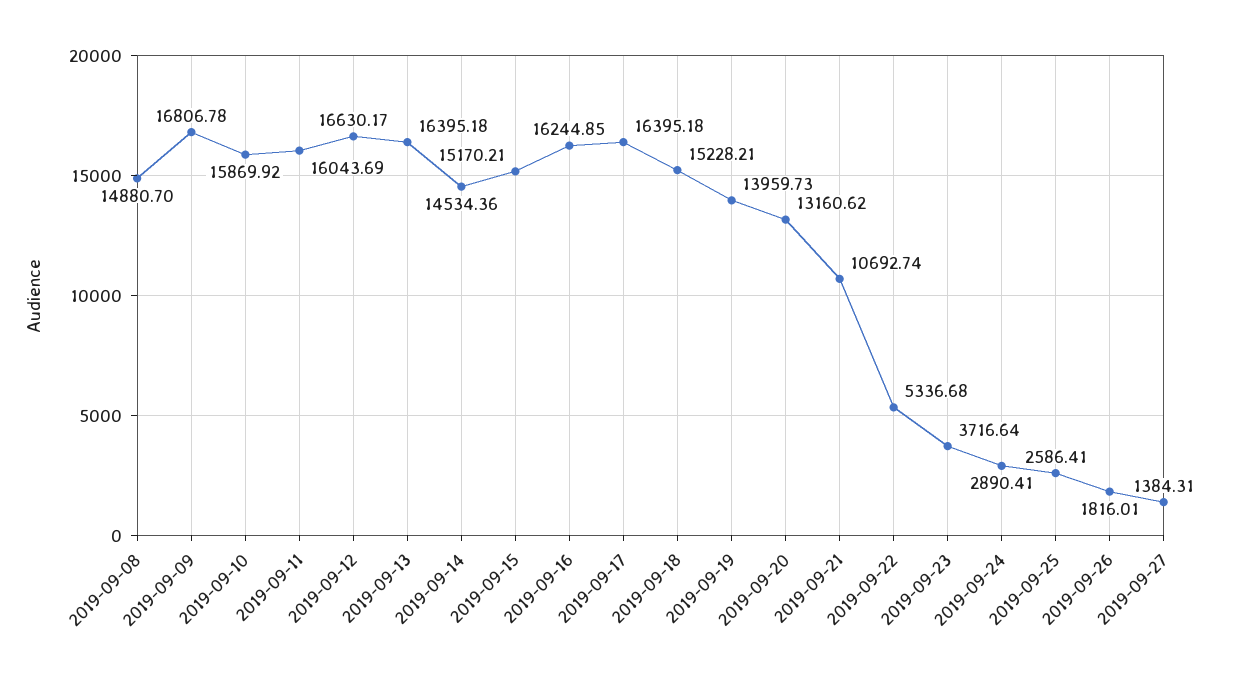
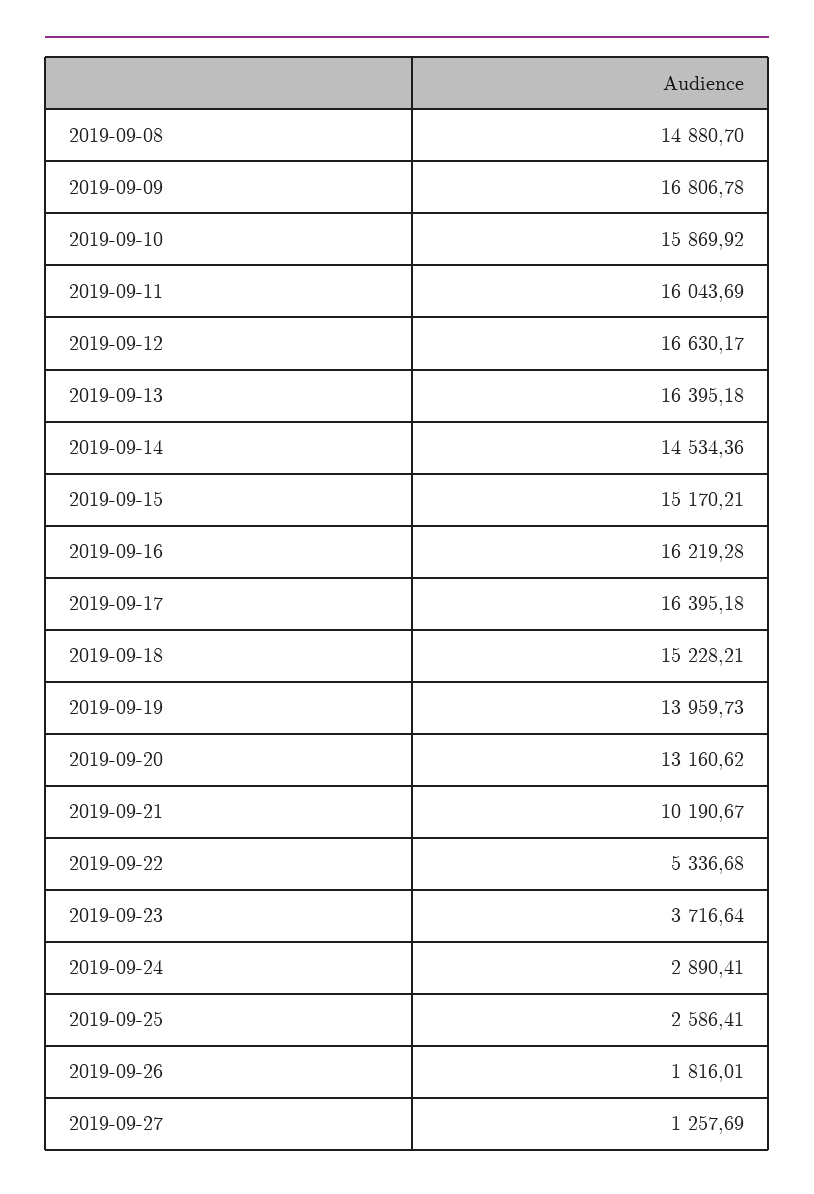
2019-09-16: 16244.85 -> 16219.28
2019-09-21: 10692.74 -> 10190.67
2019-09-27: 1384.31 -> 1257.69

